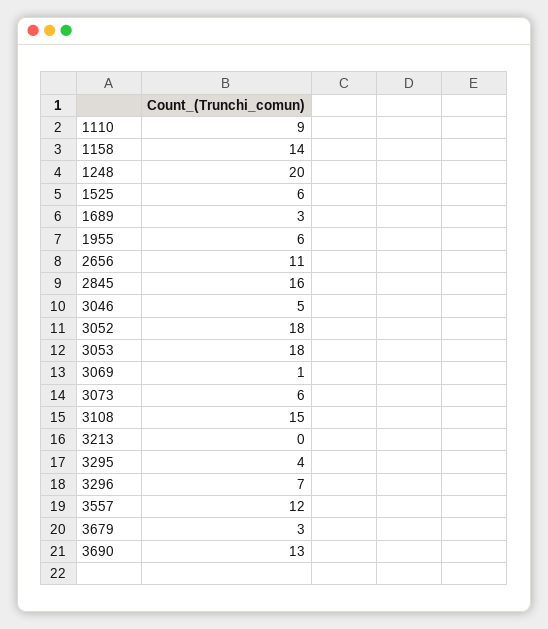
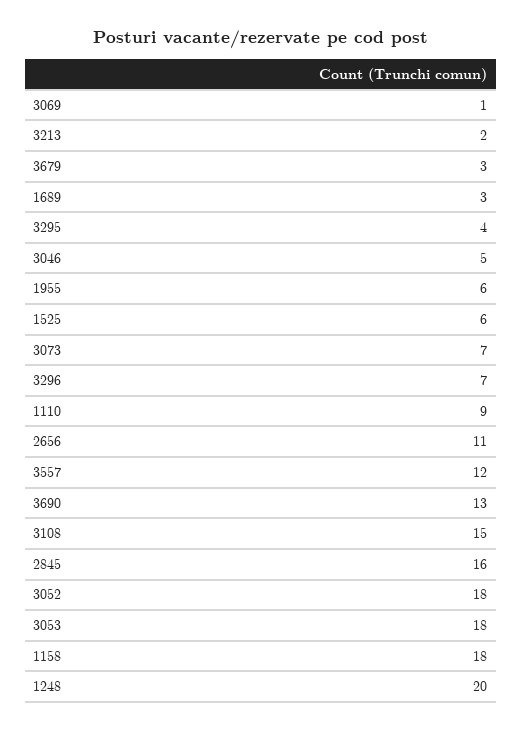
1158: 14 -> 18
3073: 6 -> 7
3213: 0 -> 2

